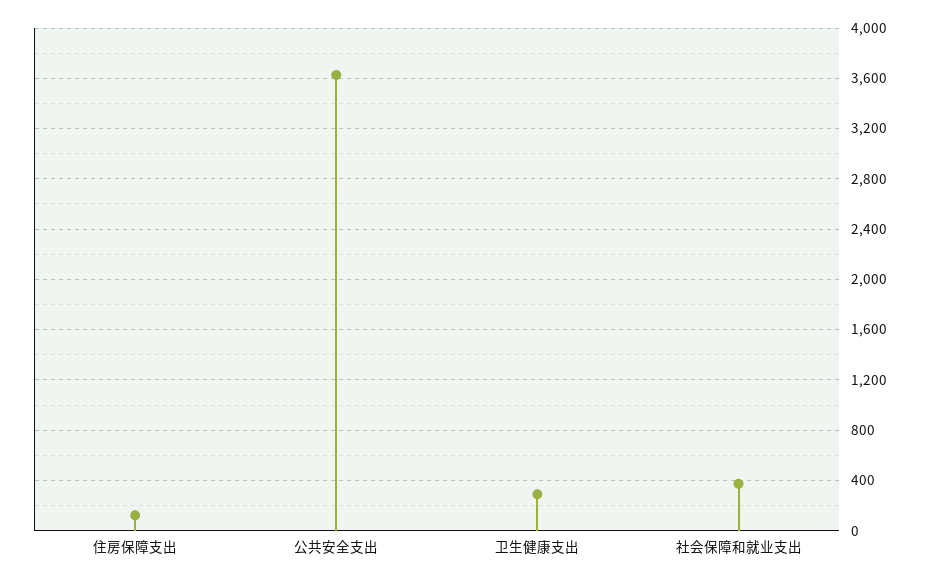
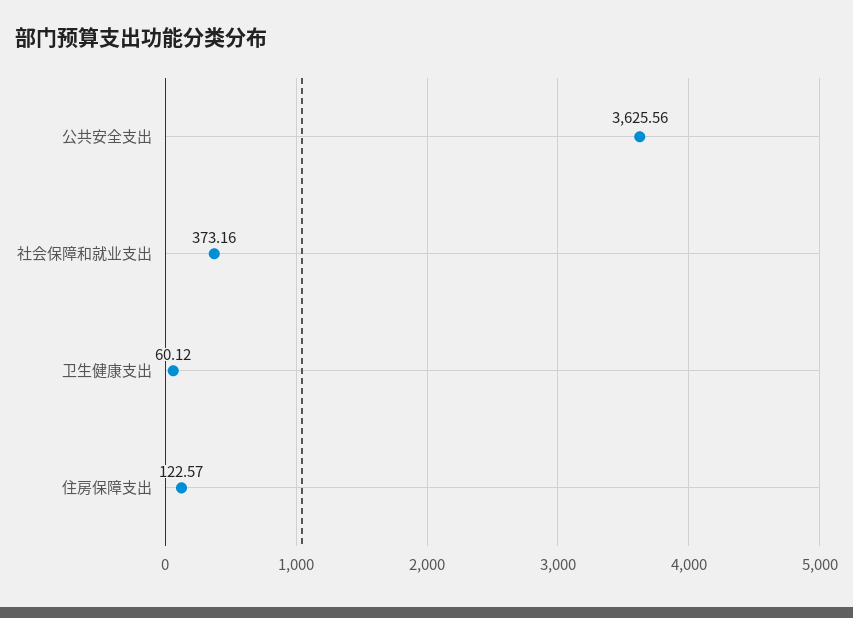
卫生健康支出: 300 -> 60.12

